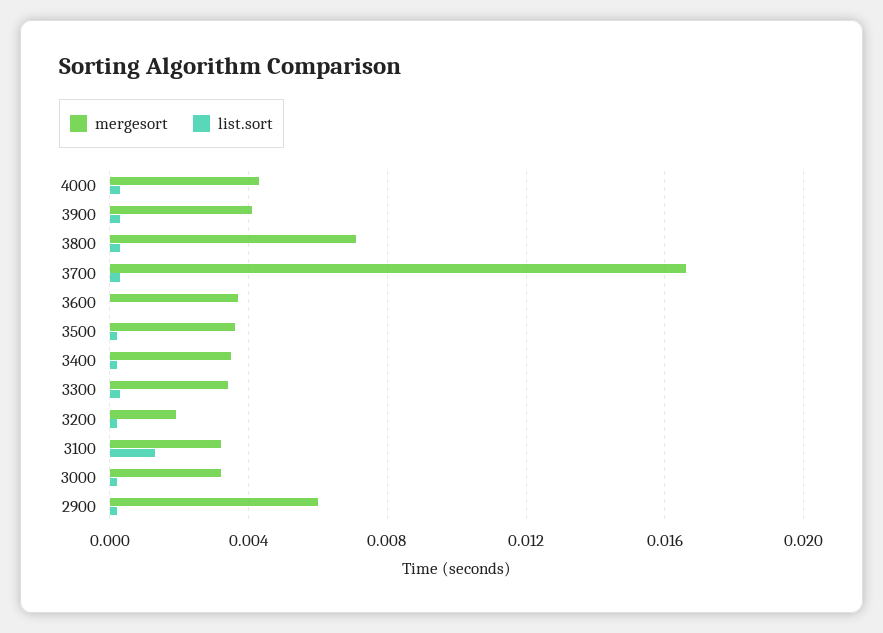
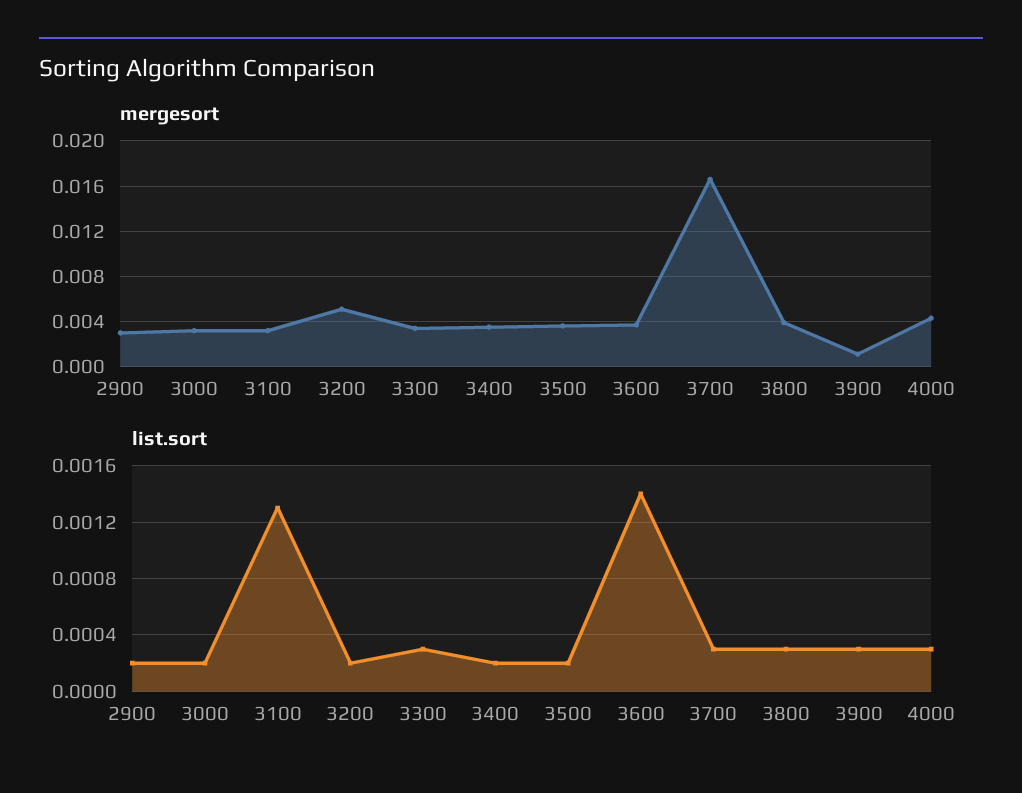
mergesort, 3900: 0.004 -> 0.001
mergesort, 3800: 0.007 -> 0.004
list.sort, 3600: 0 -> 0.0014
mergesort, 3200: 0.002 -> 0.005
mergesort, 2900: 0.006 -> 0.003

